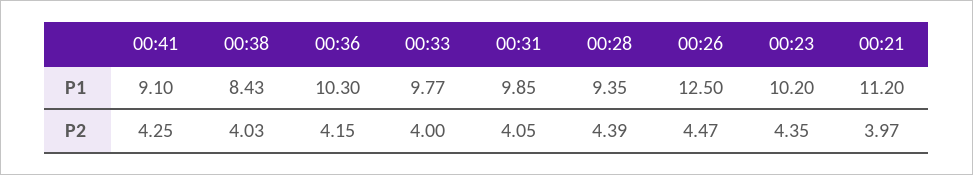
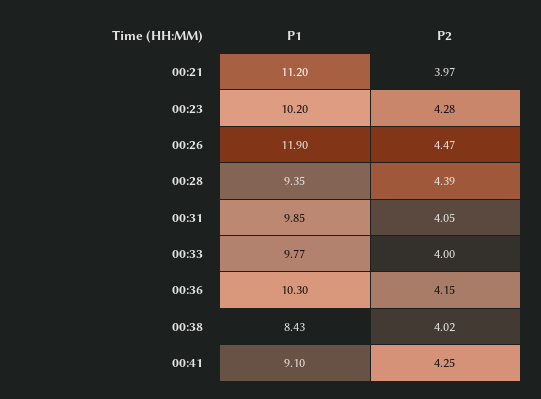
00:26, P1: 12.5 -> 11.9
00:38, P2: 4.03 -> 4.02
00:23, P2: 4.35 -> 4.28

